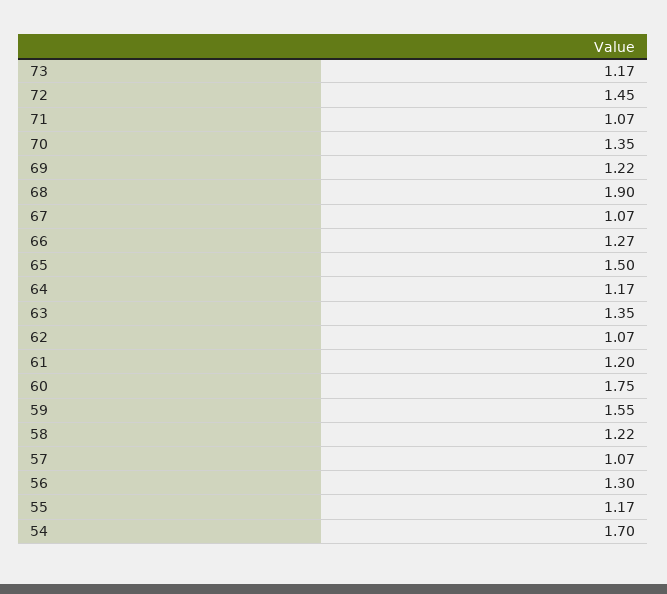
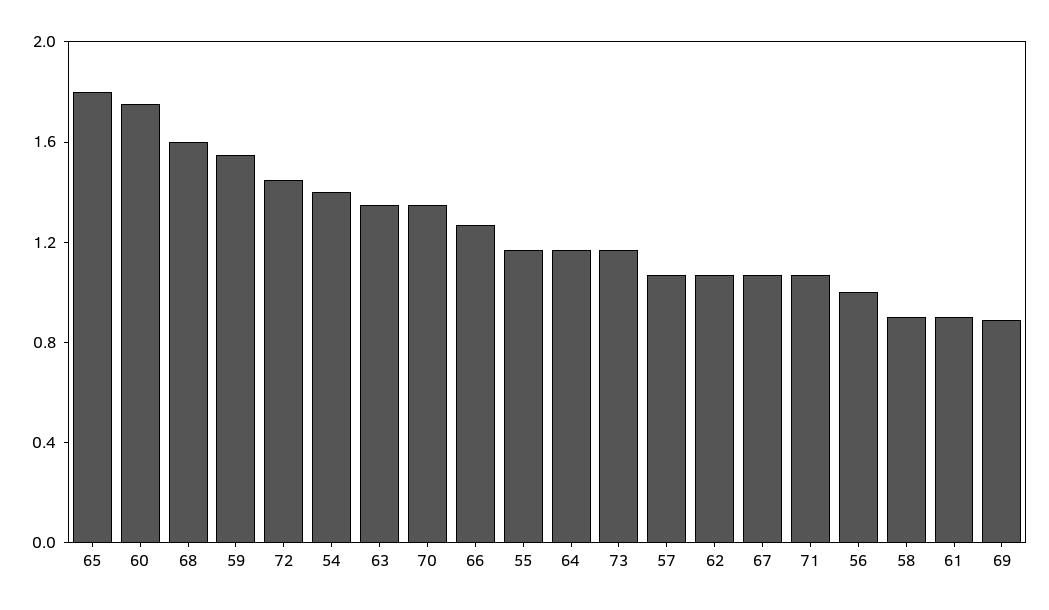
69: 1.22 -> 0.9
68: 1.9 -> 1.6
65: 1.5 -> 1.8
61: 1.2 -> 0.9
58: 1.22 -> 0.9
56: 1.3 -> 1
54: 1.7 -> 1.4

